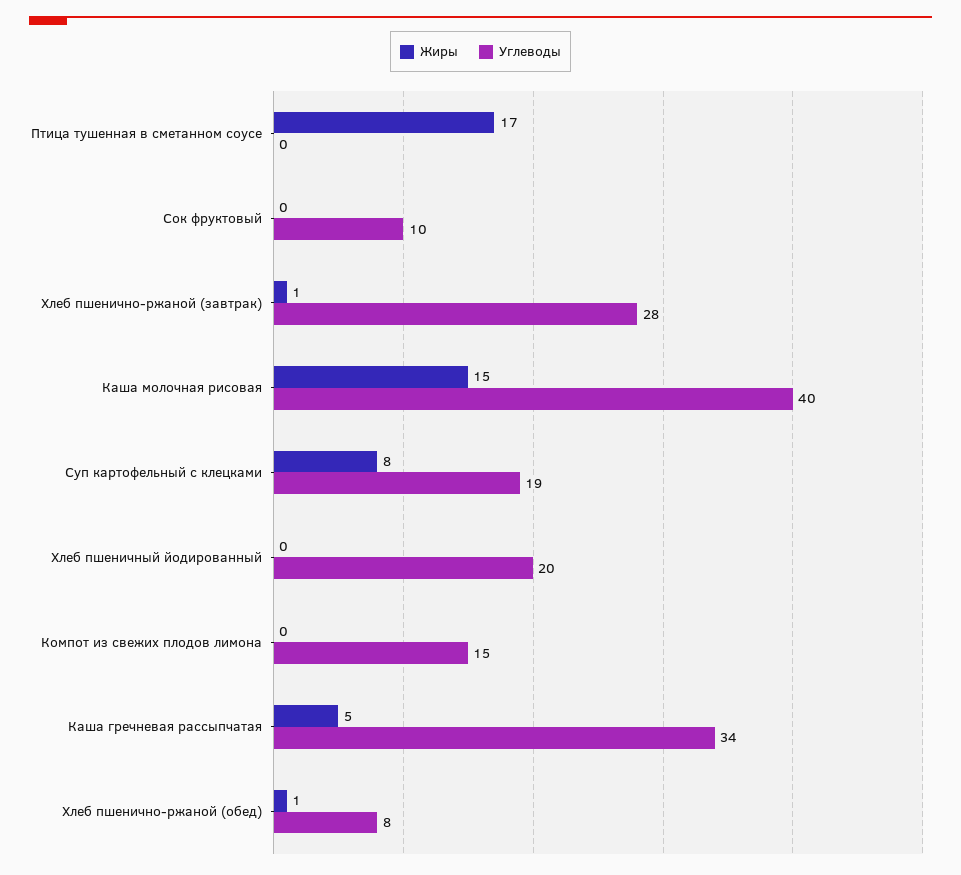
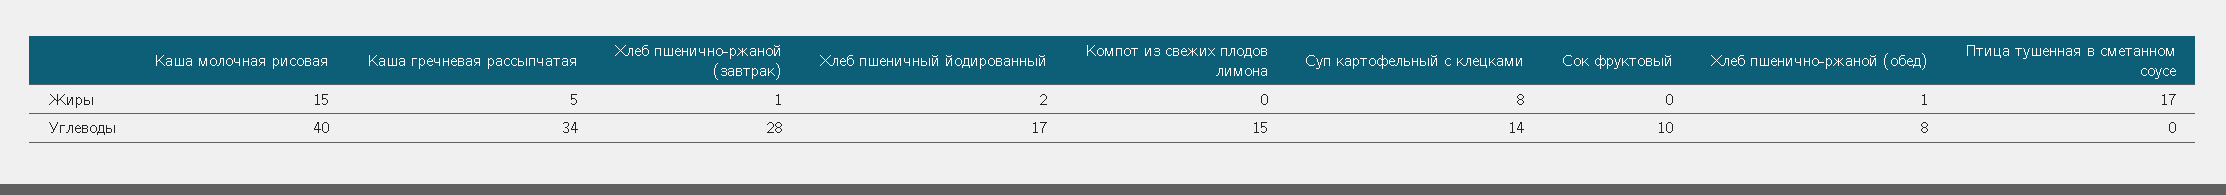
Углеводы, Суп картофельный с клецками: 19 -> 14
Жиры, Хлеб пшеничный йодированный: 0 -> 2
Углеводы, Хлеб пшеничный йодированный: 20 -> 17

